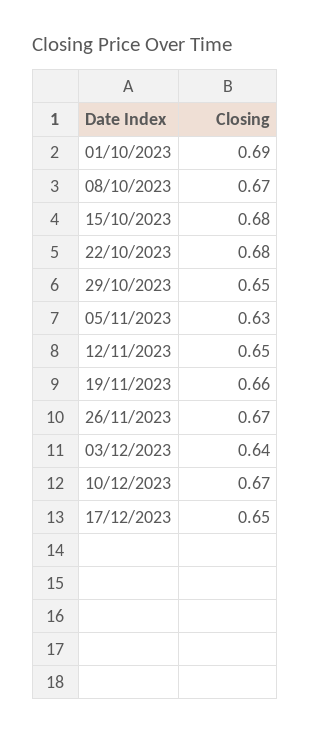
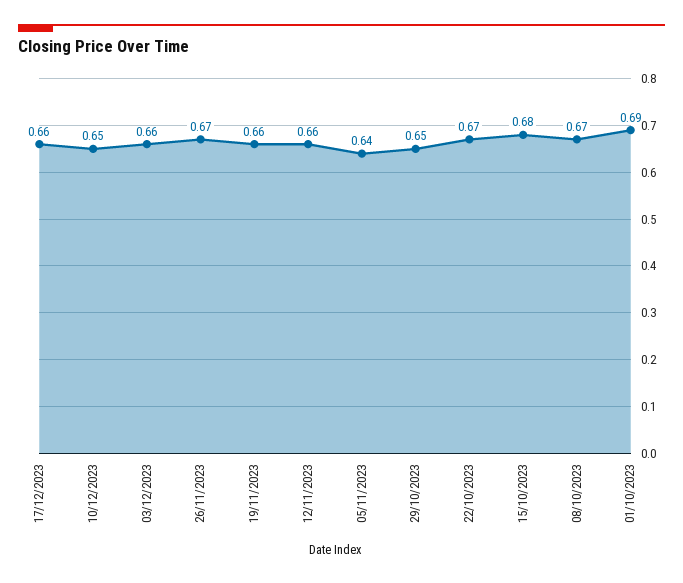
22/10/2023: 0.68 -> 0.67
05/11/2023: 0.63 -> 0.64
12/11/2023: 0.65 -> 0.66
03/12/2023: 0.64 -> 0.66
10/12/2023: 0.67 -> 0.65
17/12/2023: 0.65 -> 0.66

